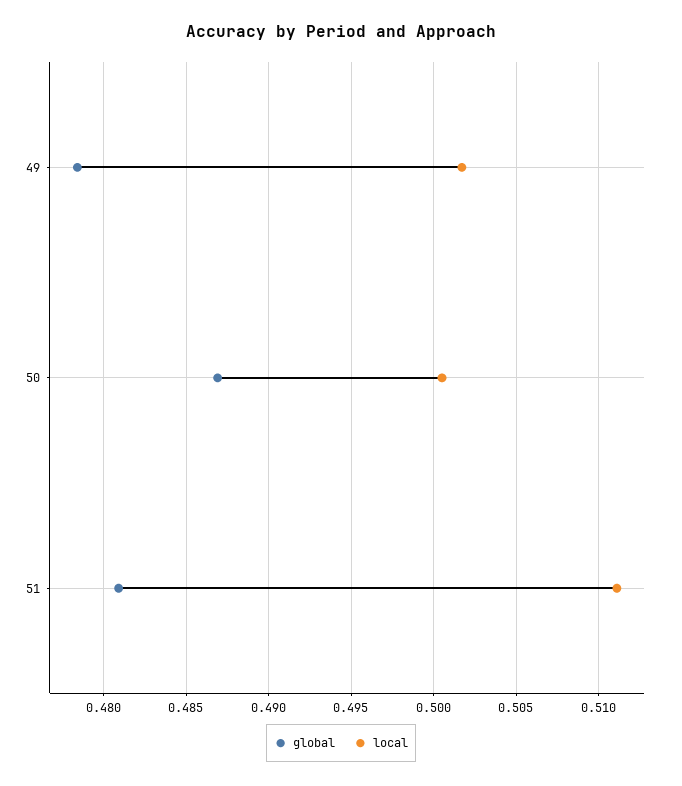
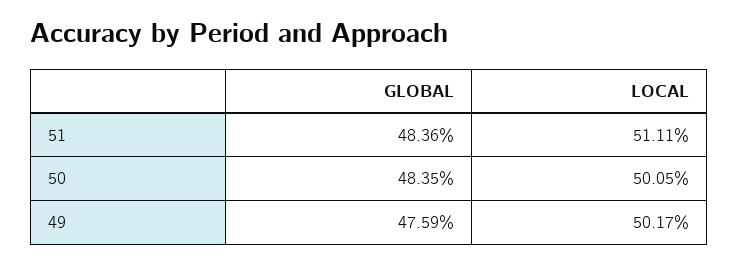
global, 49: 0.4785 -> 0.4759
global, 50: 0.487 -> 0.4835
global, 51: 0.481 -> 0.4836

